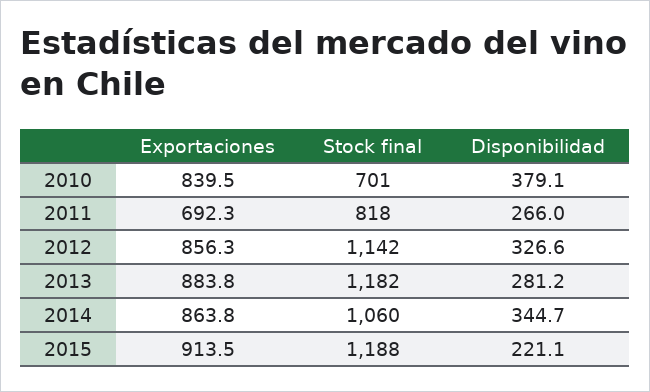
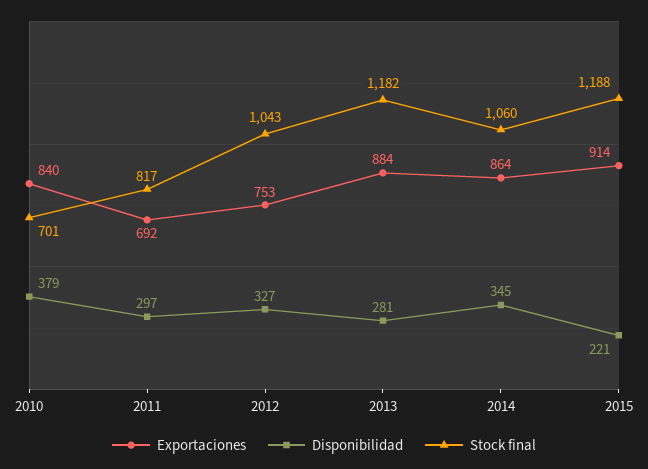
Stock final, 2011: 818 -> 817
Disponibilidad, 2011: 266 -> 297
Exportaciones, 2012: 856.3 -> 753
Stock final, 2012: 1142 -> 1043

